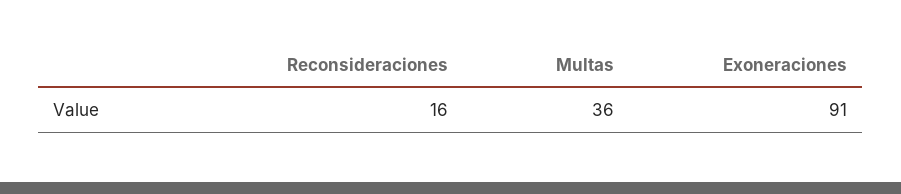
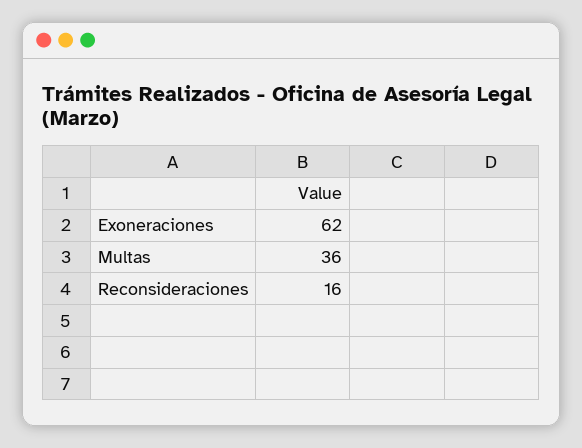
Exoneraciones: 91 -> 62

